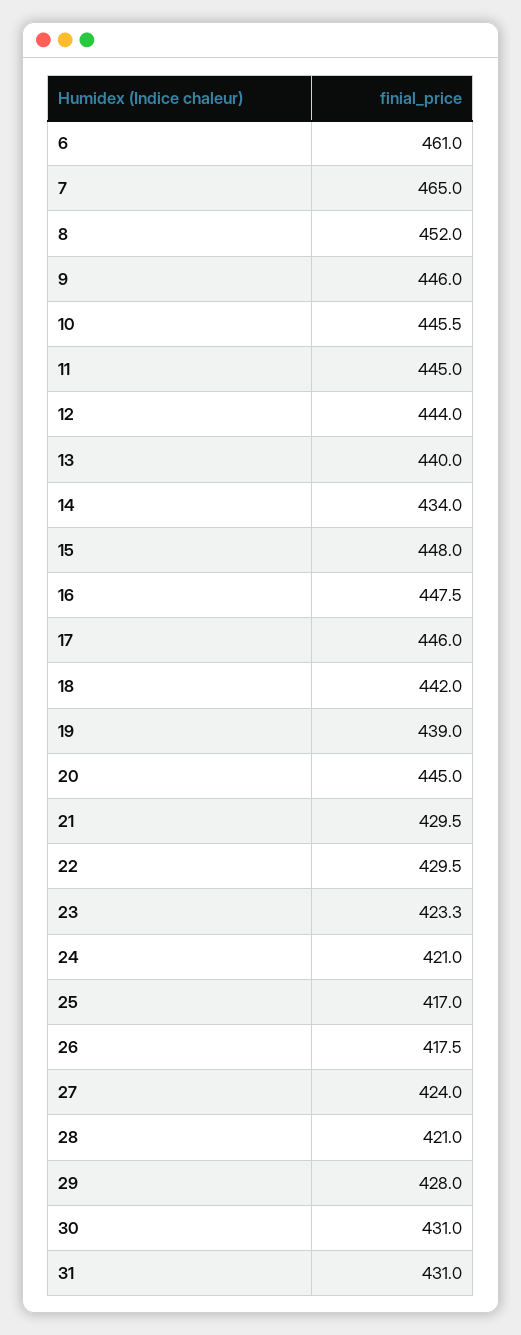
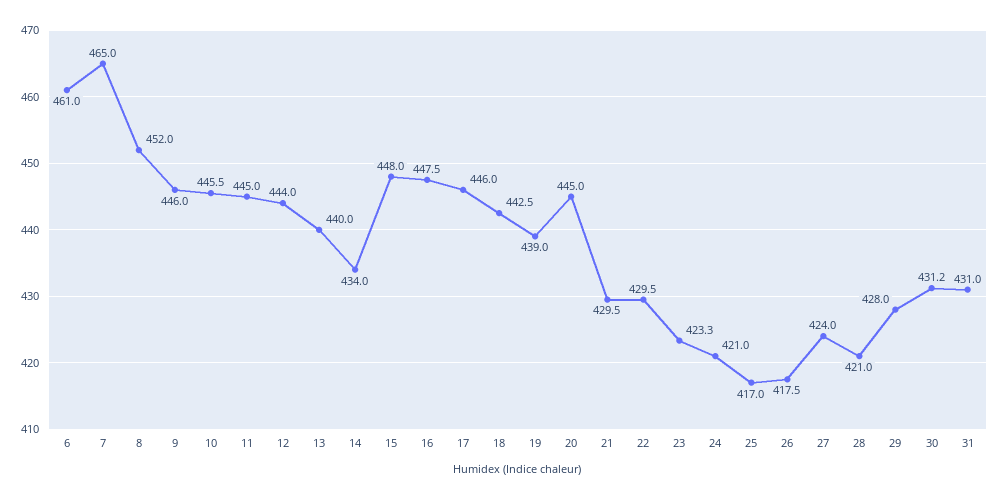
18: 442 -> 442.5
30: 431 -> 431.2

